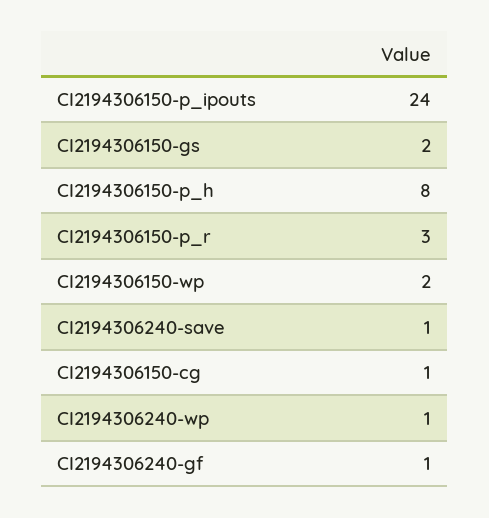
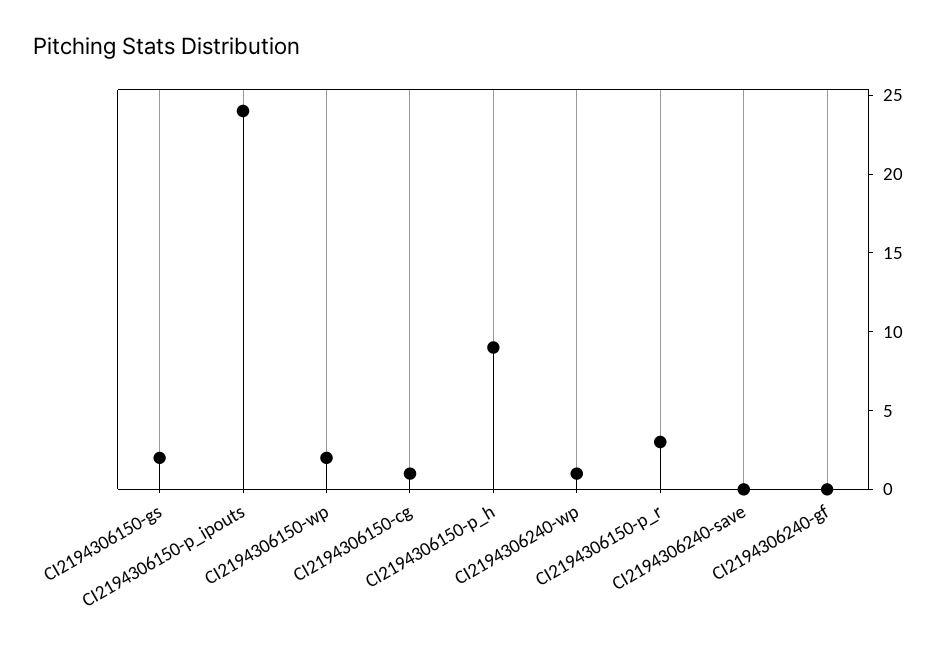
CI2194306150-p_h: 8 -> 9
CI2194306240-save: 1 -> 0
CI2194306240-gf: 1 -> 0

